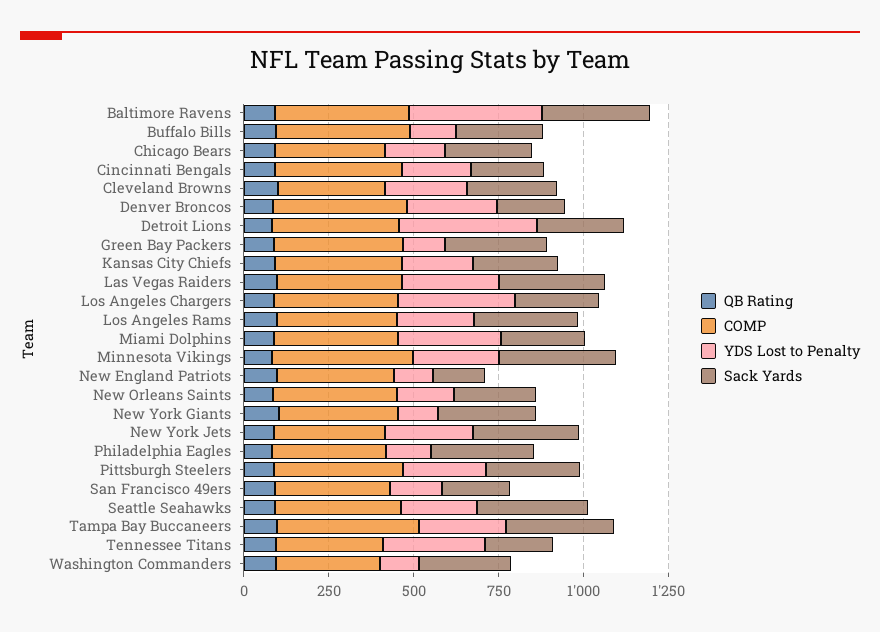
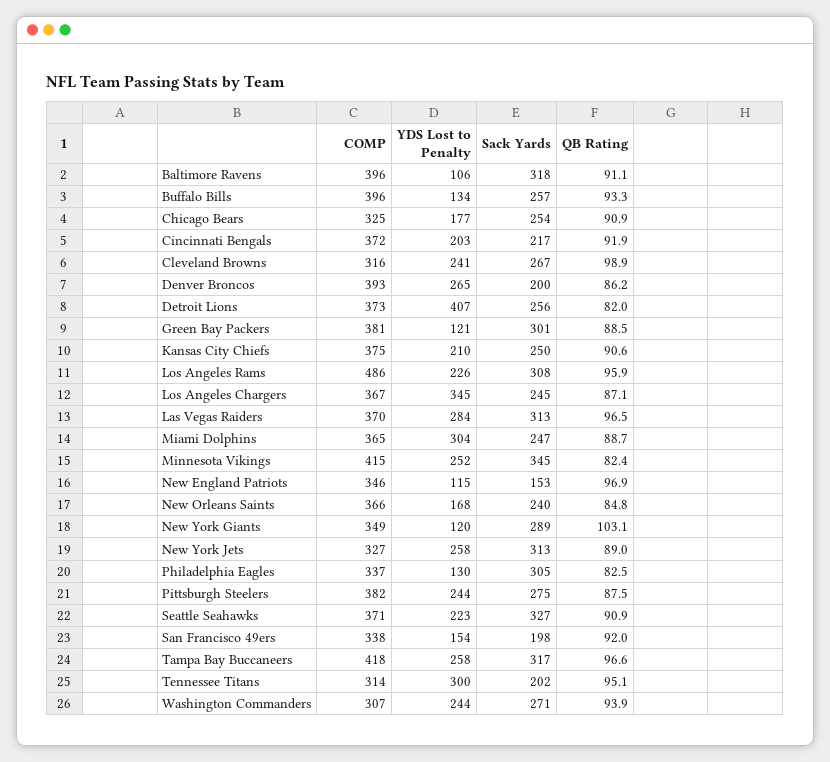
YDS Lost to Penalty, Baltimore Ravens: 400 -> 106
COMP, Los Angeles Rams: 350 -> 486
YDS Lost to Penalty, Washington Commanders: 100 -> 244

